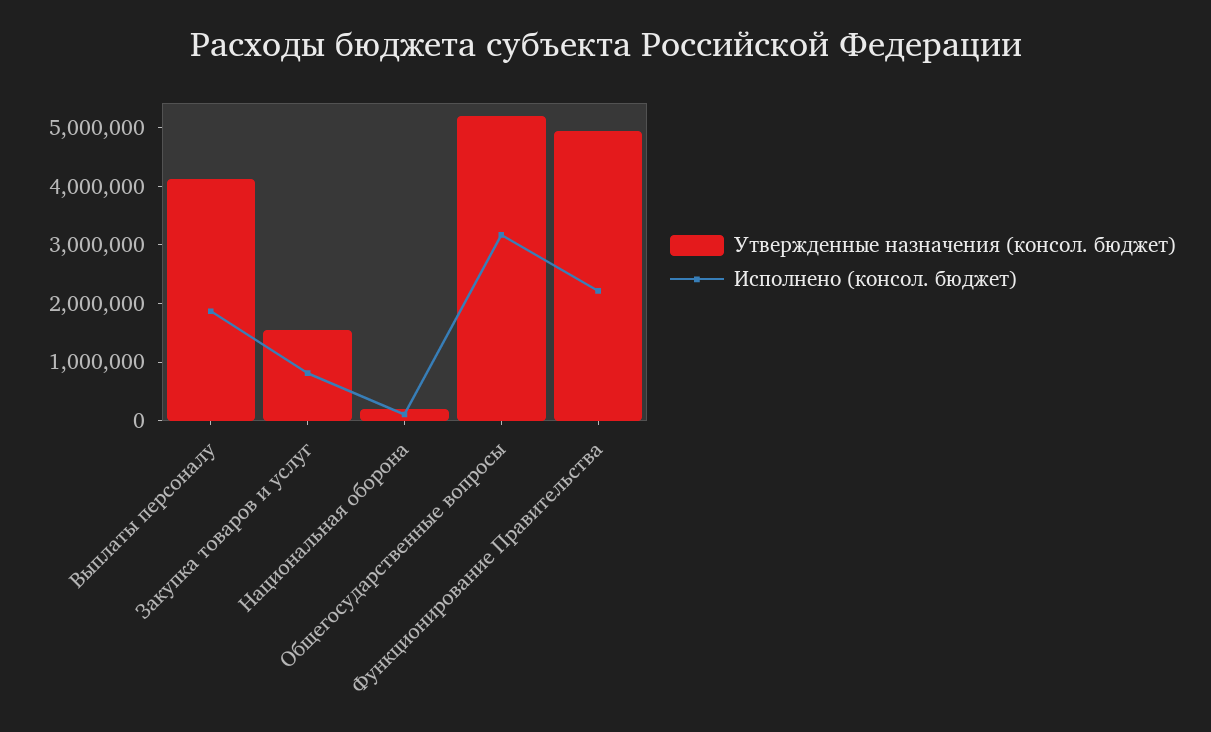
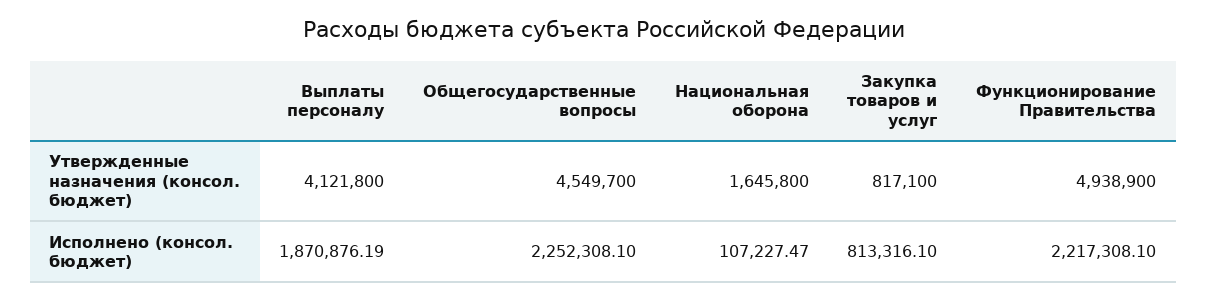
Утвержденные назначения (консол. бюджет), Закупка товаров и услуг: 1600000 -> 817100
Утвержденные назначения (консол. бюджет), Национальная оборона: 200000 -> 1645800
Утвержденные назначения (консол. бюджет), Общегосударственные вопросы: 5200000 -> 4549700
Исполнено (консол. бюджет), Общегосударственные вопросы: 3200000 -> 2252308.1

